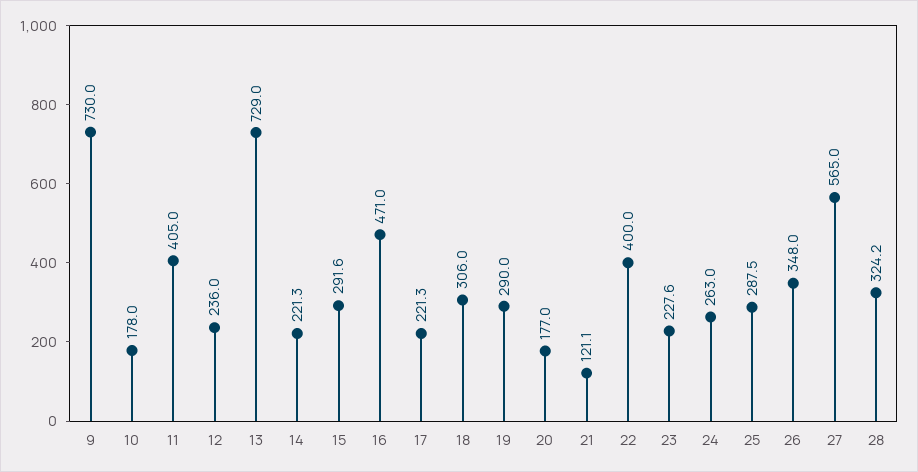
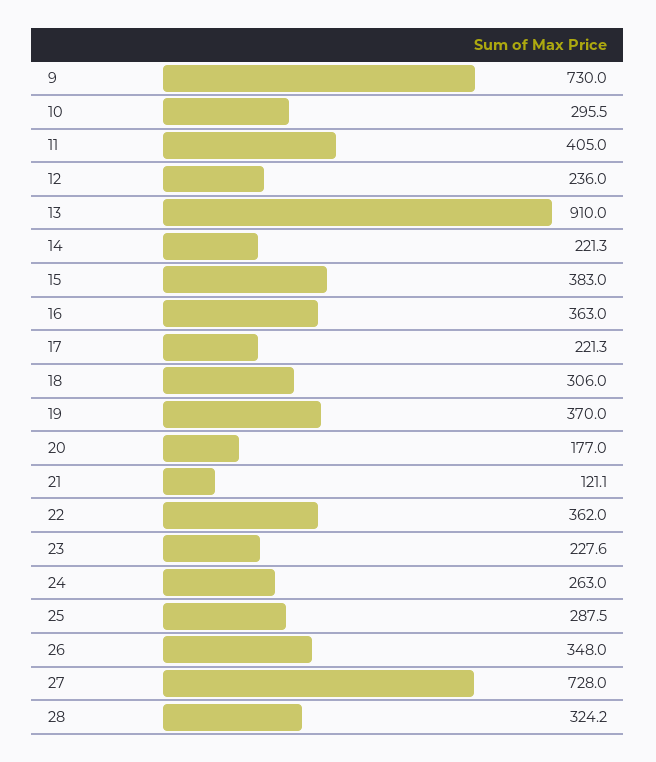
10: 178 -> 295.5
13: 729 -> 910
15: 291.6 -> 383
16: 471 -> 363
19: 290 -> 370
22: 400 -> 362
27: 565 -> 728

